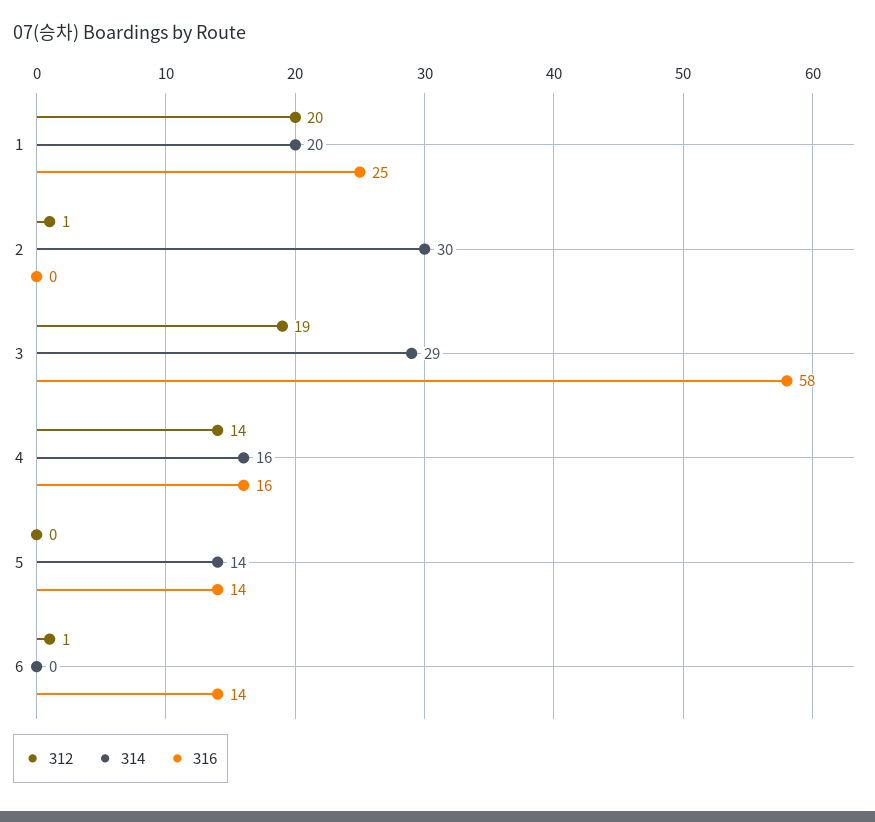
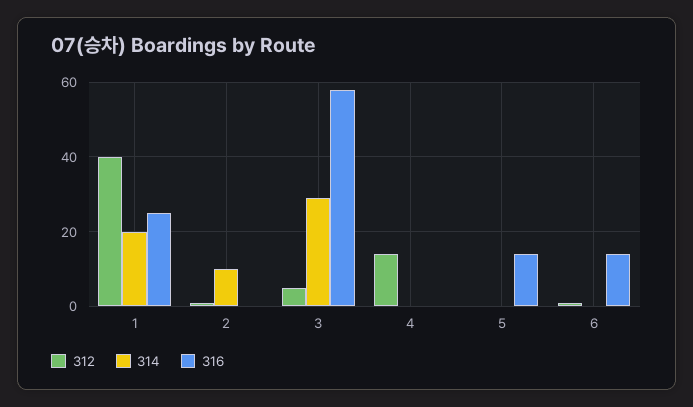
312, 1: 20 -> 40
314, 2: 30 -> 10
312, 3: 19 -> 5
314, 4: 16 -> 0
316, 4: 16 -> 0
314, 5: 14 -> 0

